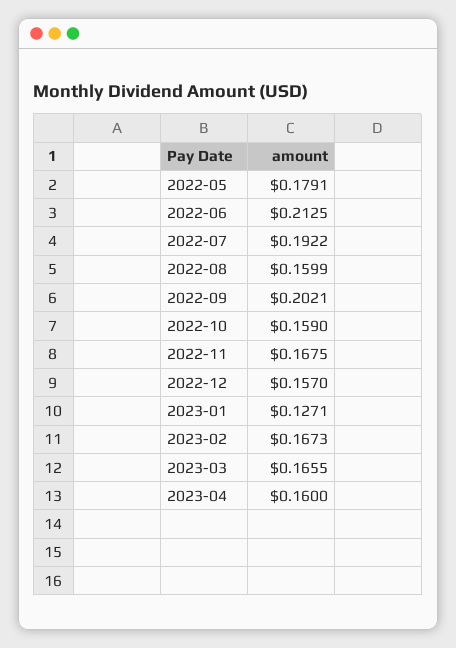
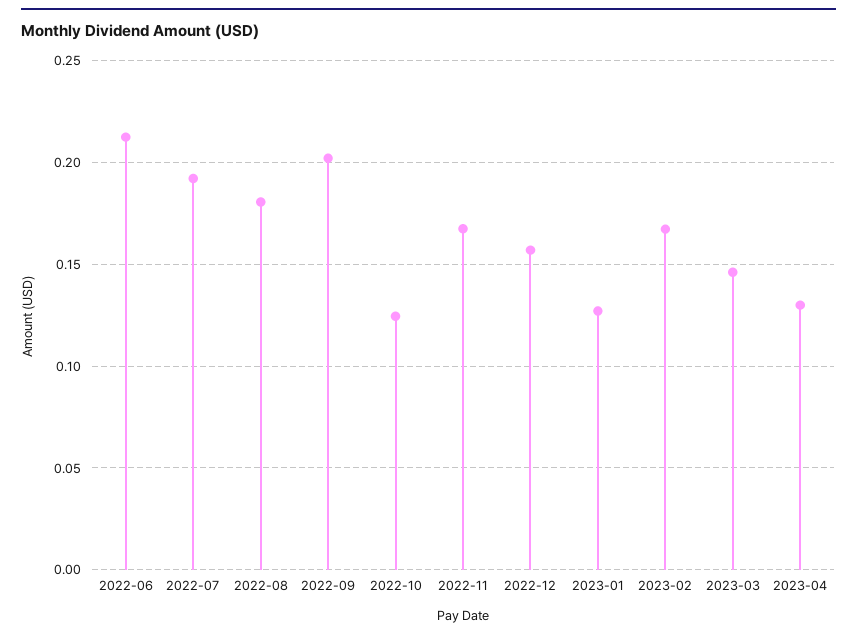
2022-05: 0.1791 -> none
2022-08: 0.1599 -> 0.18
2022-10: 0.159 -> 0.125
2023-03: 0.1655 -> 0.145
2023-04: 0.16 -> 0.13

